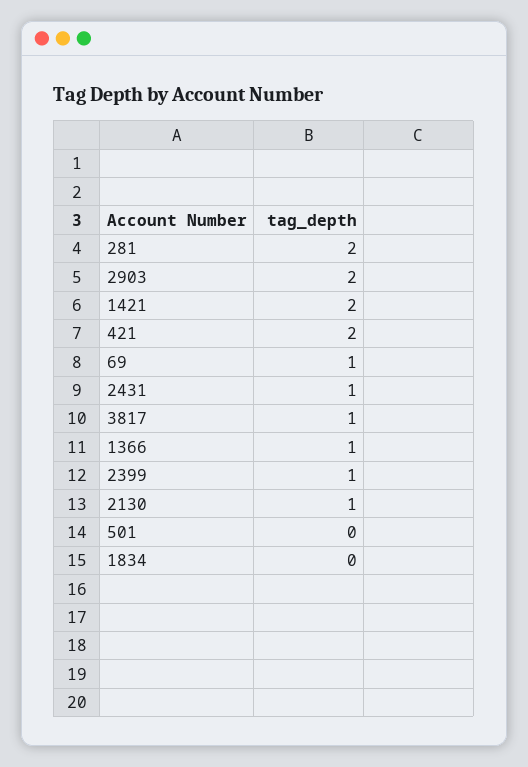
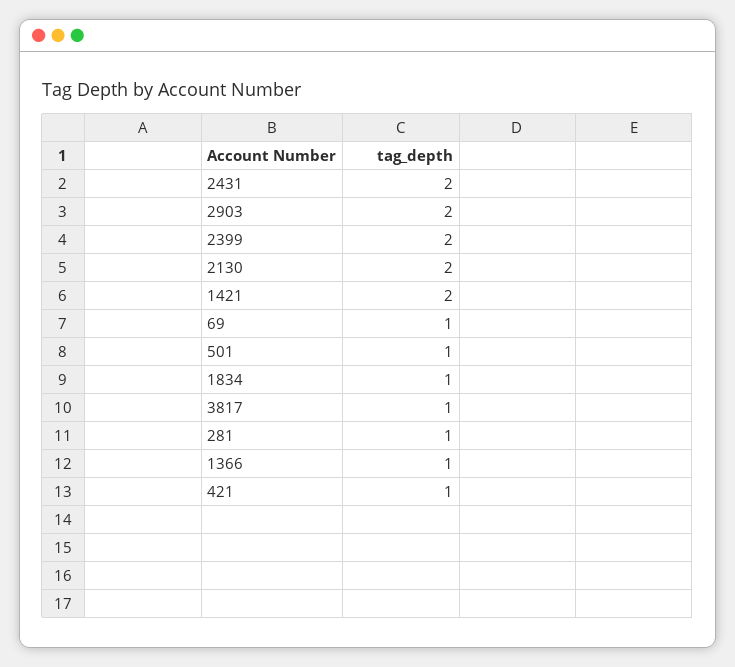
281: 2 -> 1
421: 2 -> 1
2431: 1 -> 2
2399: 1 -> 2
2130: 1 -> 2
501: 0 -> 1
1834: 0 -> 1

